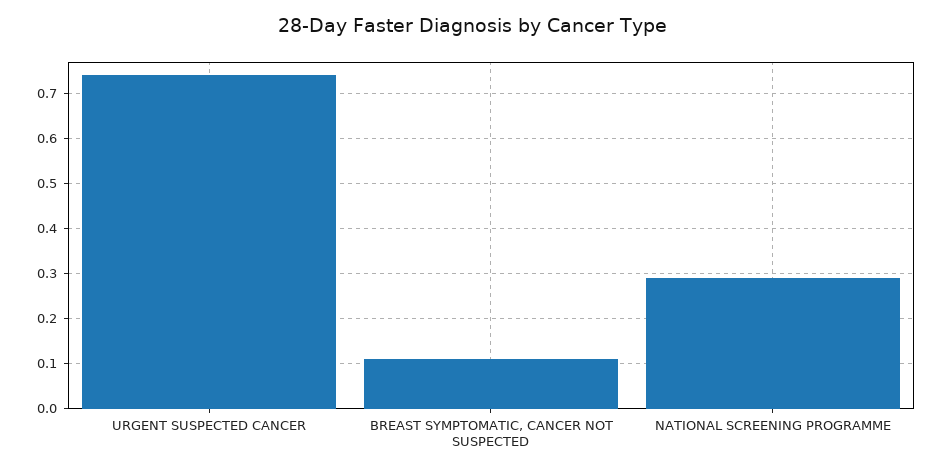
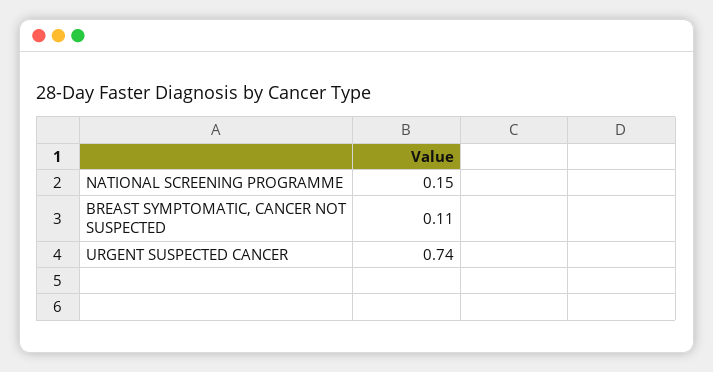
NATIONAL SCREENING PROGRAMME: 0.3 -> 0.15

